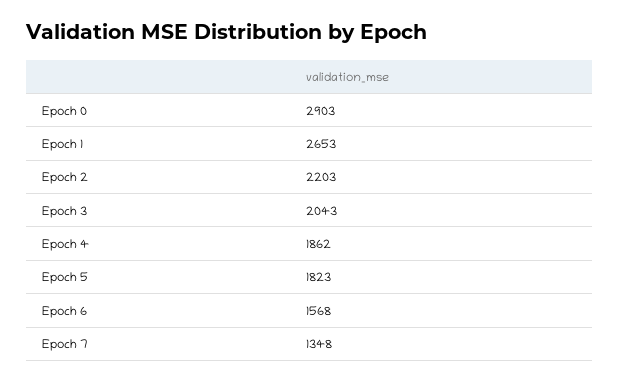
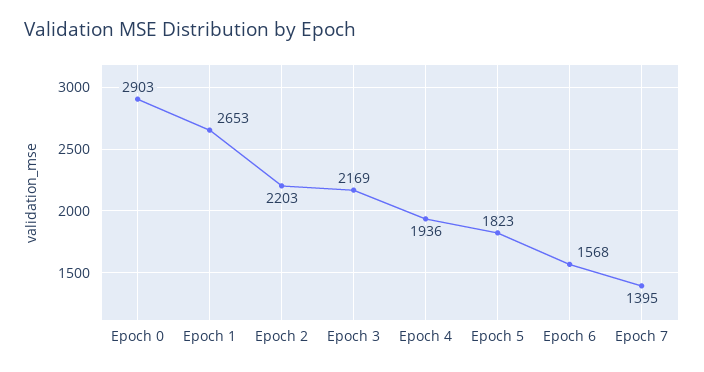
Epoch 3: 2043 -> 2169
Epoch 4: 1862 -> 1936
Epoch 7: 1348 -> 1395

